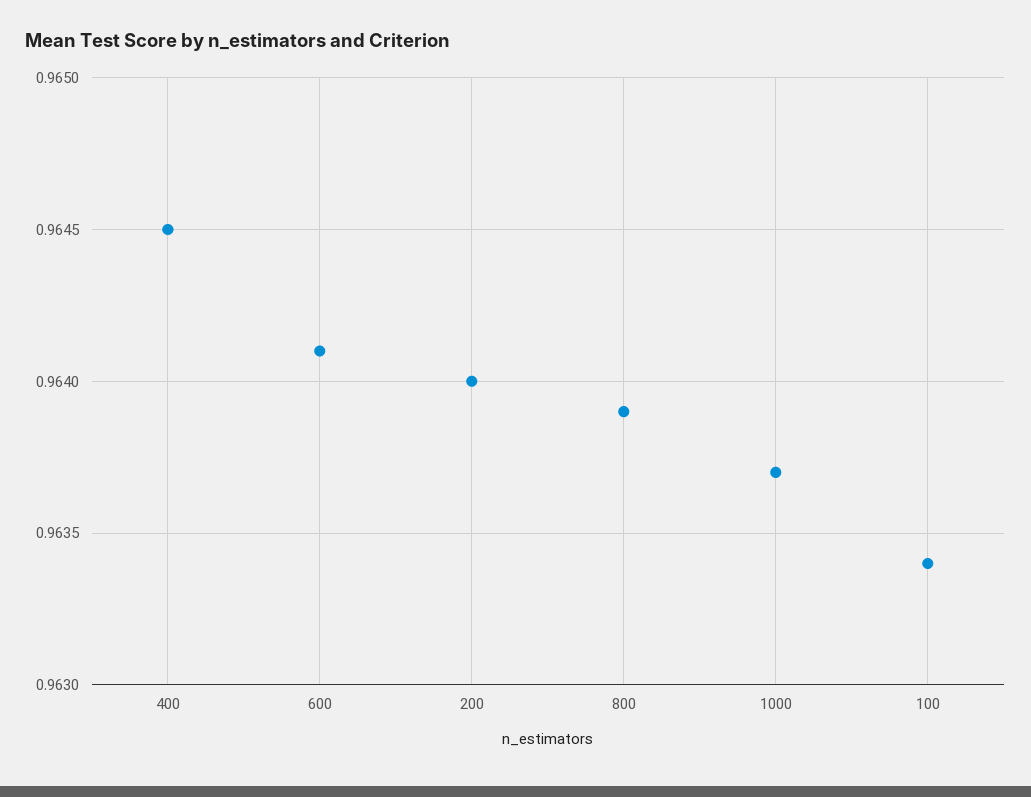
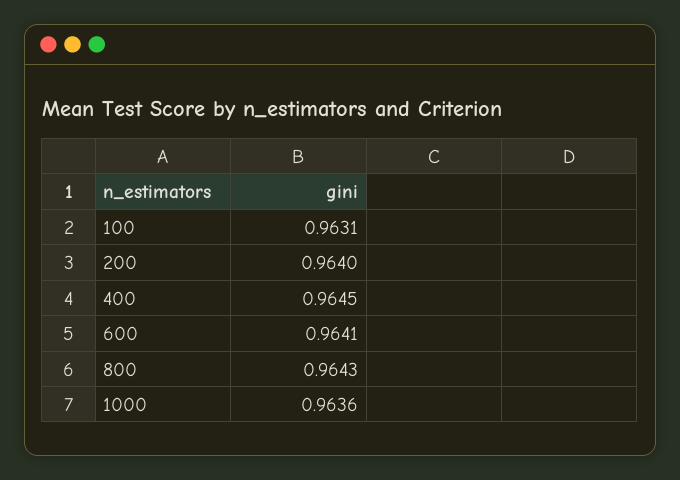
800: 0.9639 -> 0.9643
1000: 0.9637 -> 0.9636
100: 0.9634 -> 0.9631

